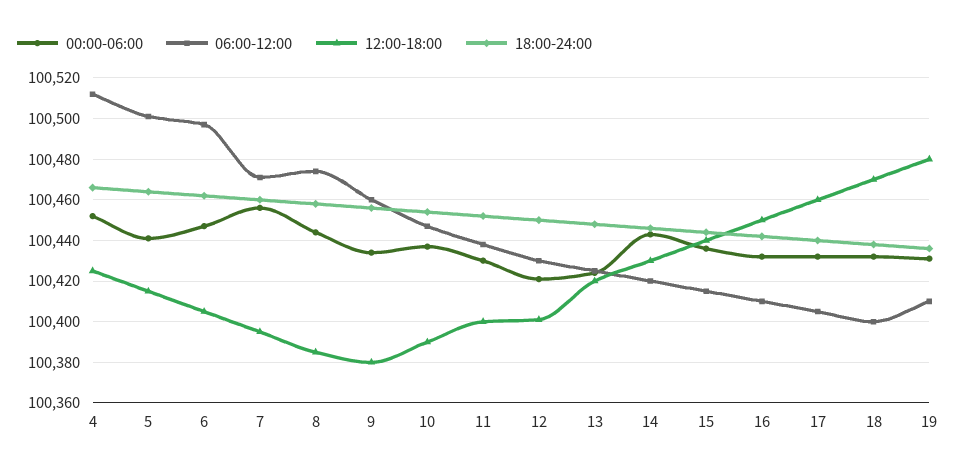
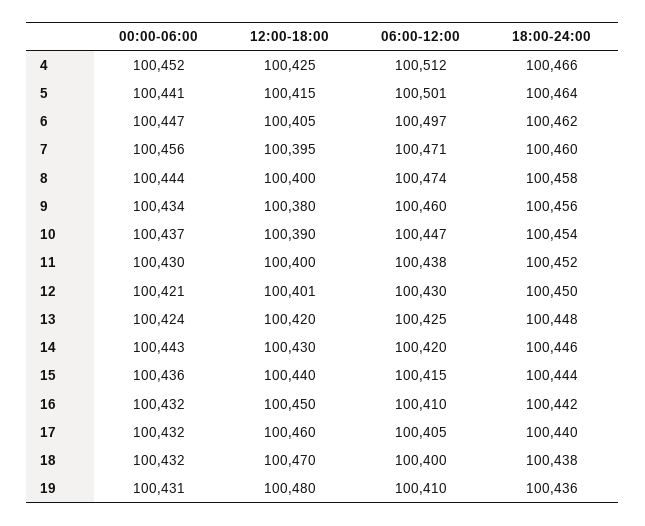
12:00-18:00, 8: 100385 -> 100400

